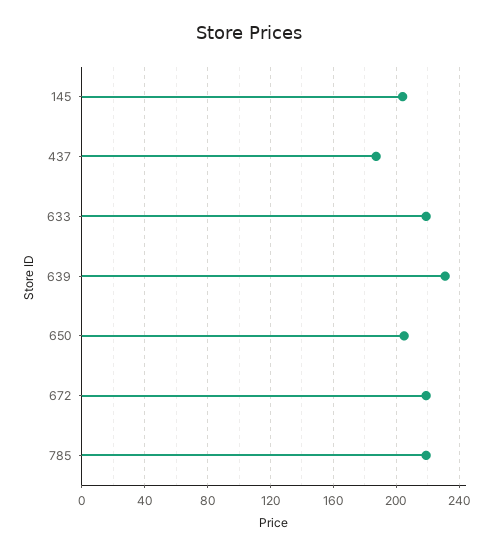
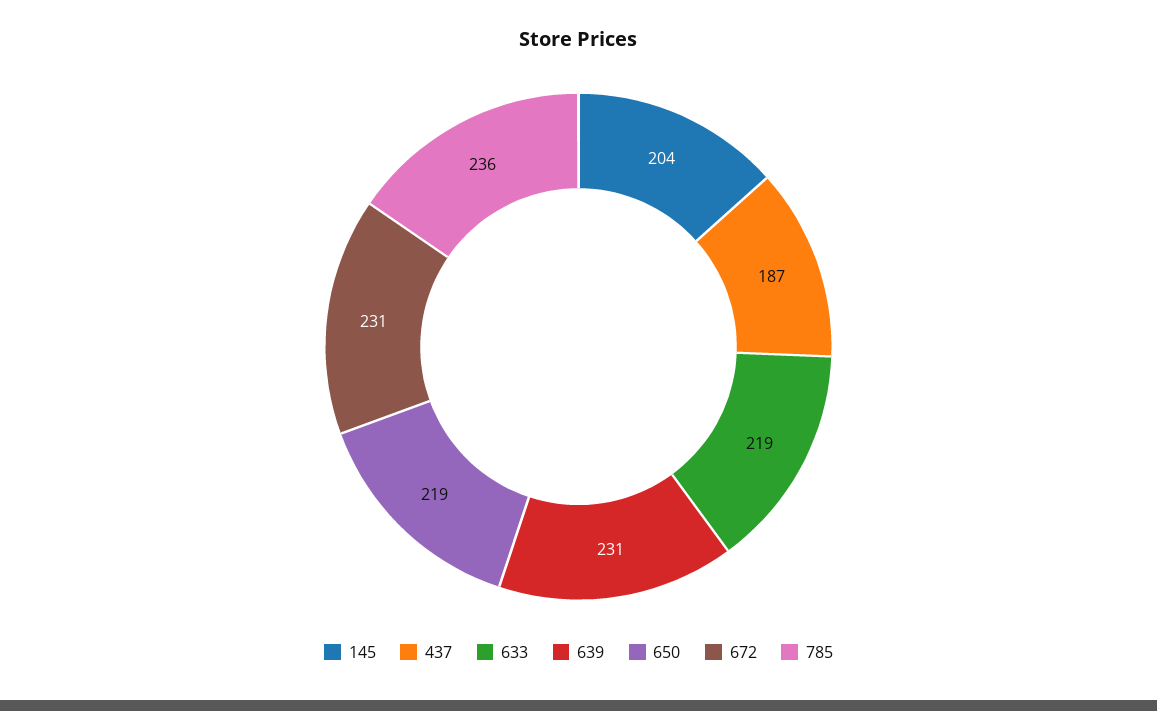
650: 205 -> 219
672: 220 -> 231
785: 220 -> 236

